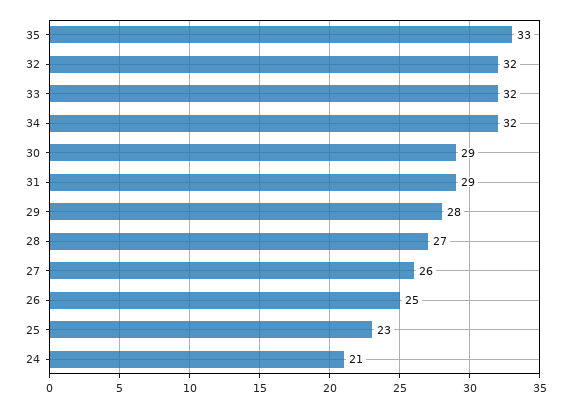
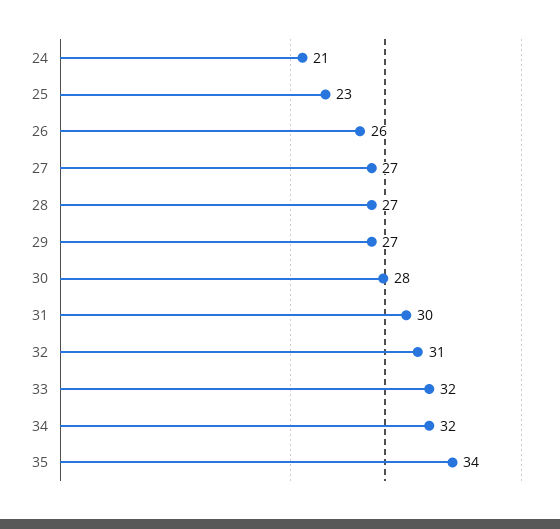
35: 33 -> 34
32: 32 -> 31
30: 29 -> 28
31: 29 -> 30
29: 28 -> 27
27: 26 -> 27
26: 25 -> 26

